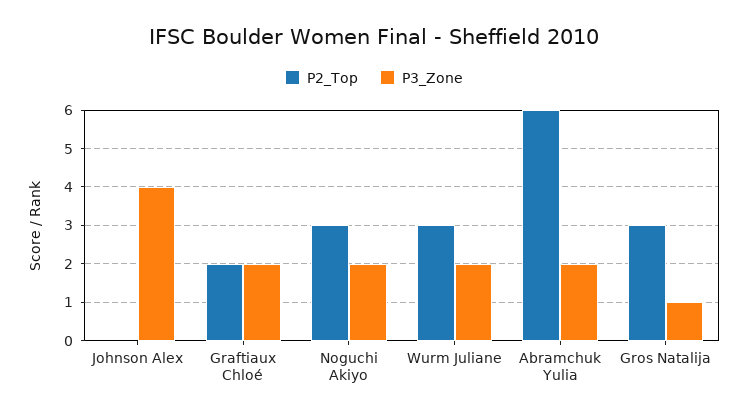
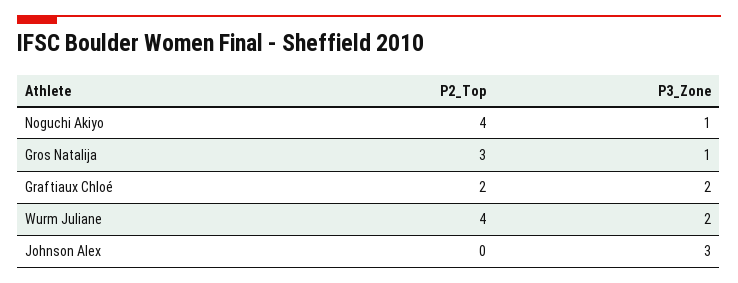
P3_Zone, Johnson Alex: 4 -> 3
P2_Top, Noguchi Akiyo: 3 -> 4
P3_Zone, Noguchi Akiyo: 2 -> 1
P2_Top, Wurm Juliane: 3 -> 4
P2_Top, Abramchuk Yulia: 6 -> none
P3_Zone, Abramchuk Yulia: 2 -> none

